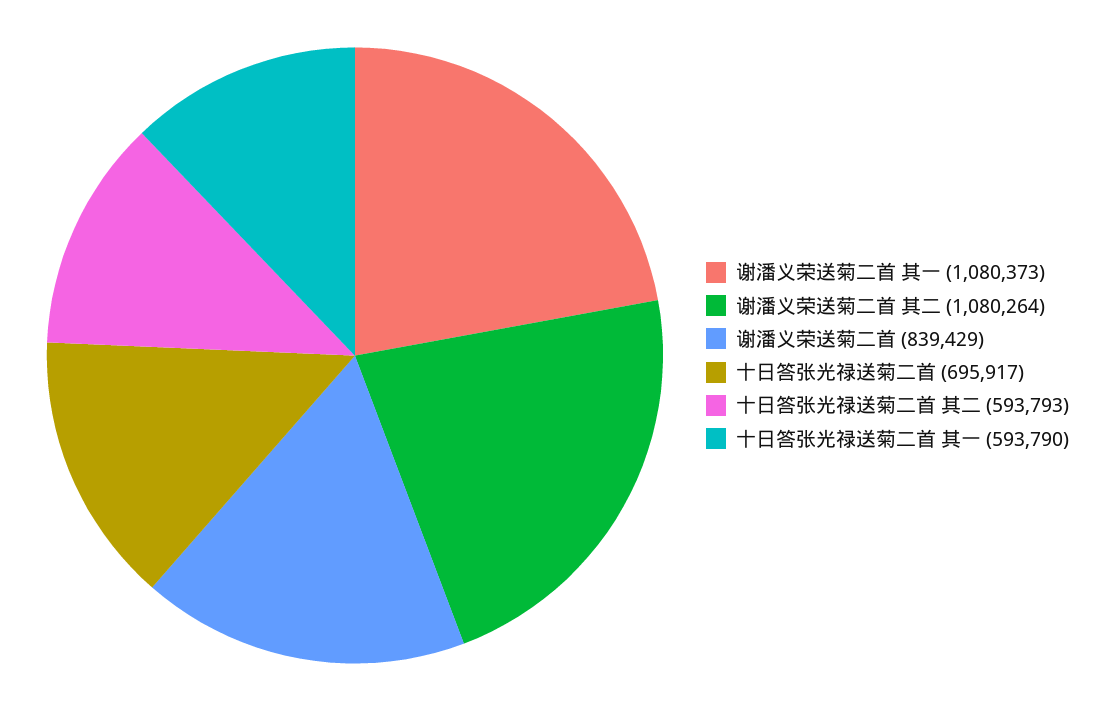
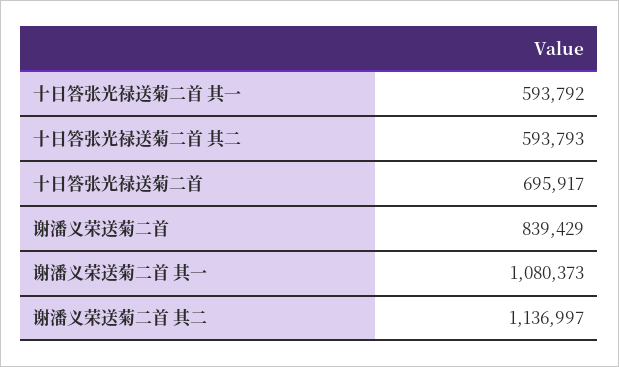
谢潘义荣送菊二首 其二: 1080264 -> 1136997
十日答张光禄送菊二首 其一: 593790 -> 593792

